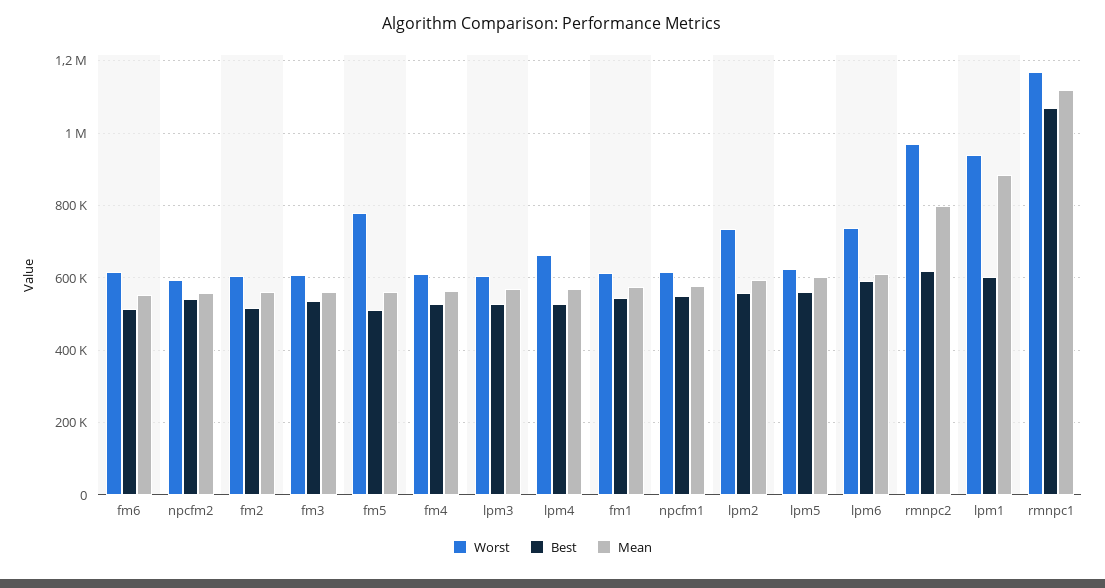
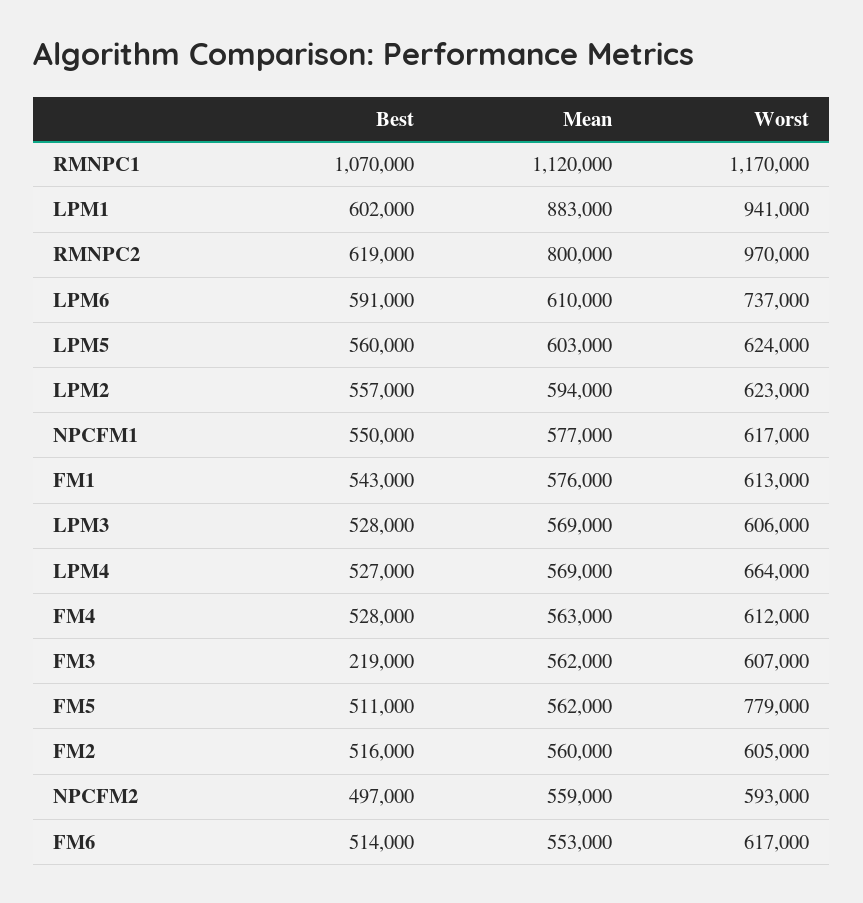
Best, npcfm2: 540000 -> 497000
Best, fm3: 540000 -> 219000
Worst, lpm2: 740000 -> 623000

